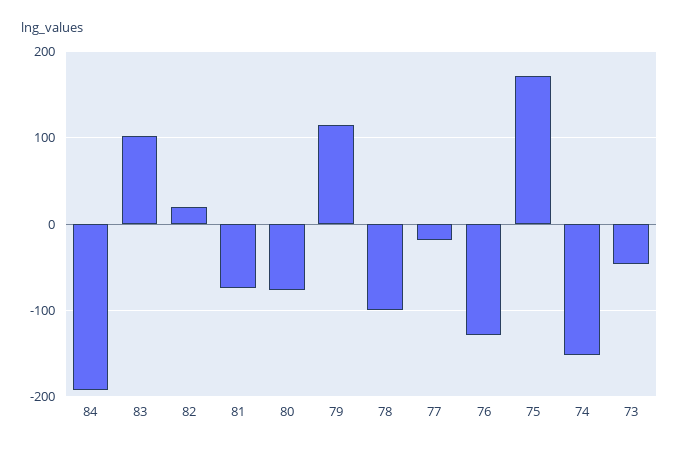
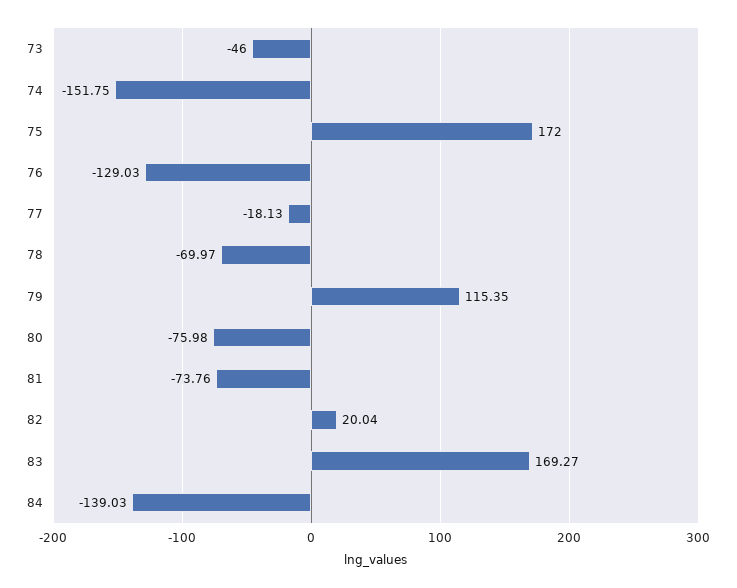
84: -190 -> -139.03
83: 100 -> 169.27
78: -100 -> -69.97

